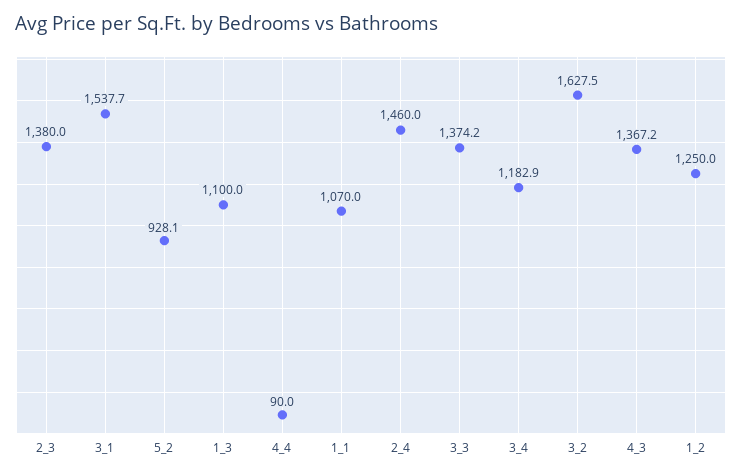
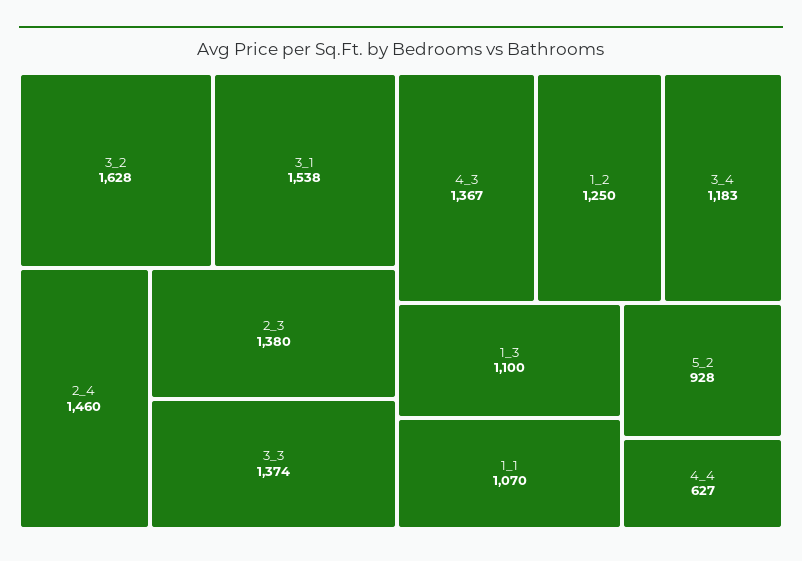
4_4: 90 -> 627

